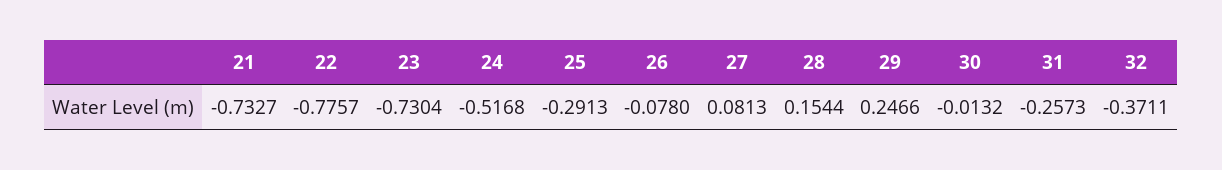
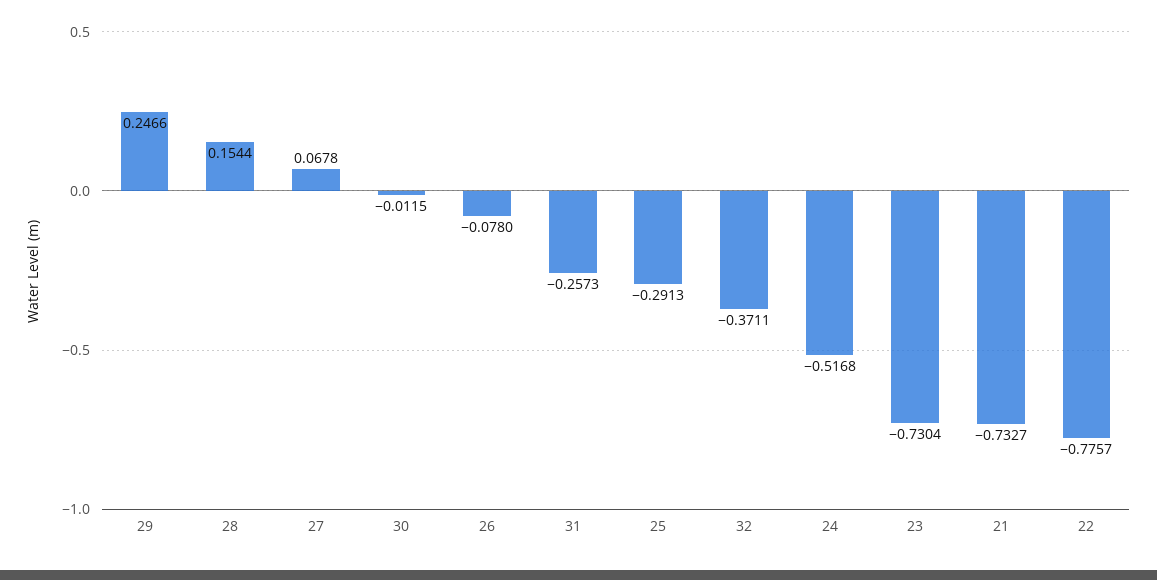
27: 0.0813 -> 0.0678
30: -0.0132 -> -0.0115

